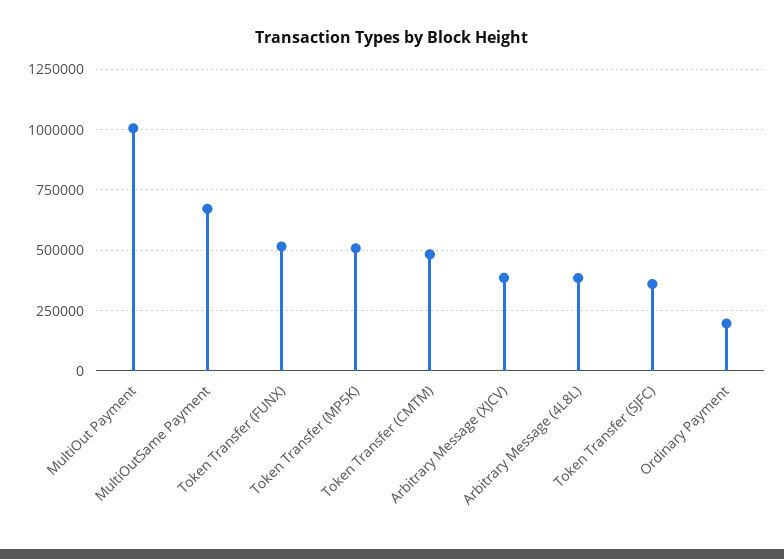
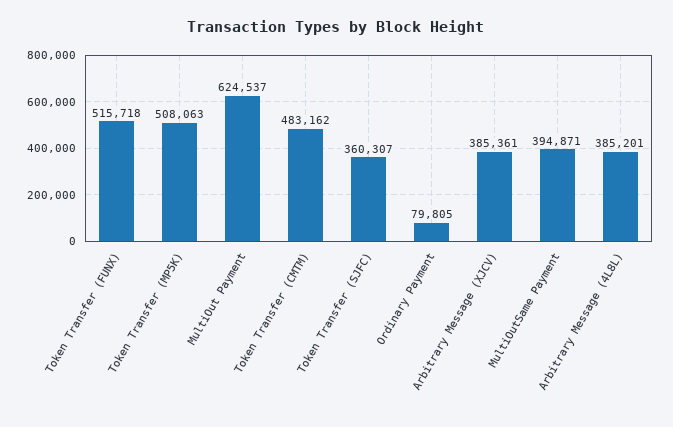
MultiOut Payment: 1000000 -> 624537
MultiOutSame Payment: 675000 -> 394871
Ordinary Payment: 200000 -> 79805

